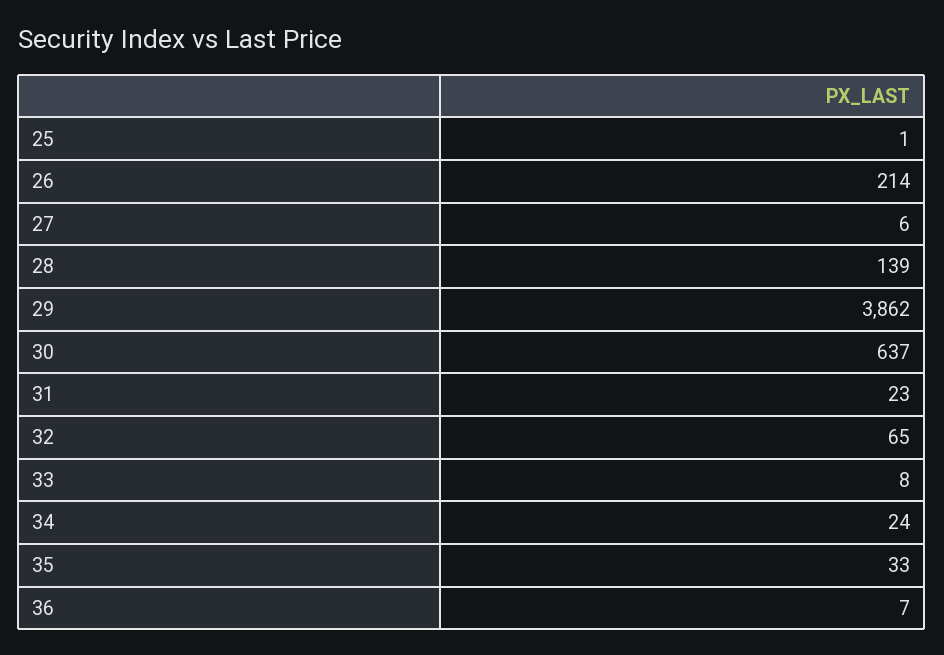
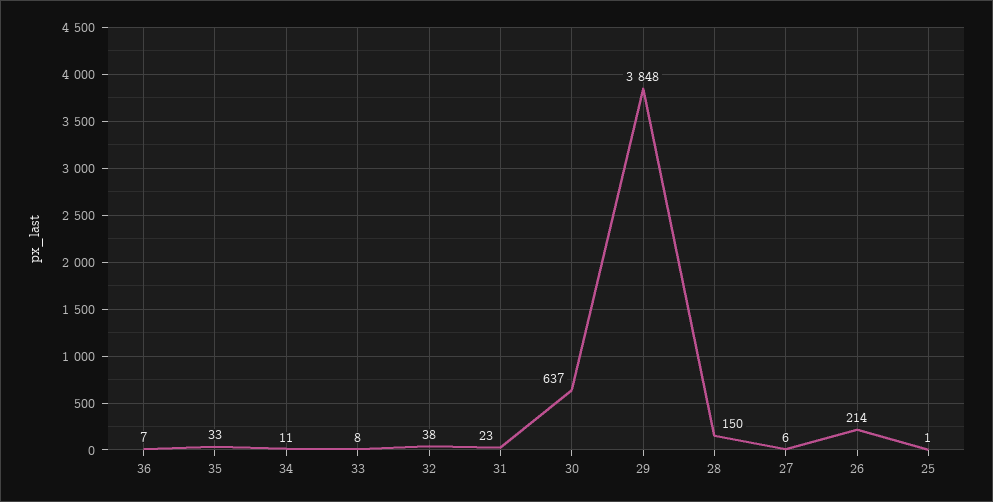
28: 139 -> 150
29: 3862 -> 3848
32: 65 -> 38
34: 24 -> 11

